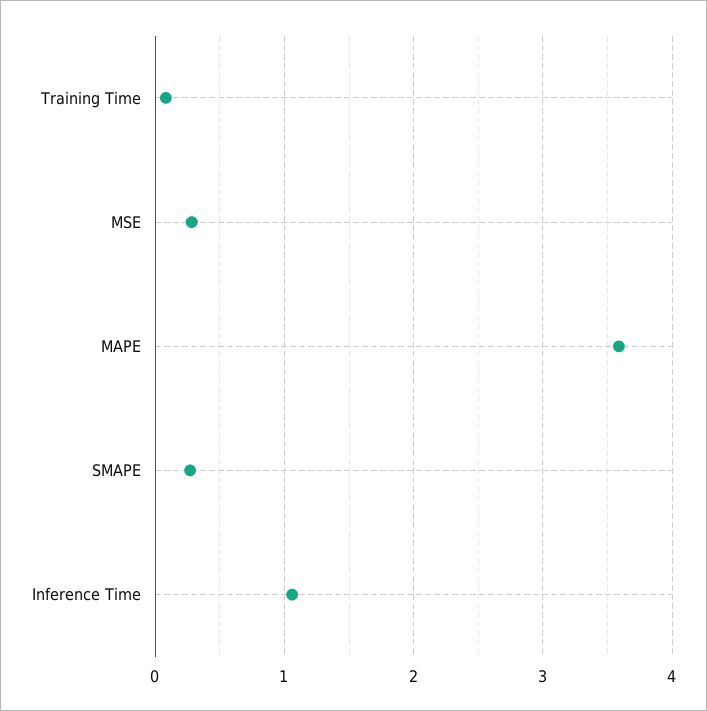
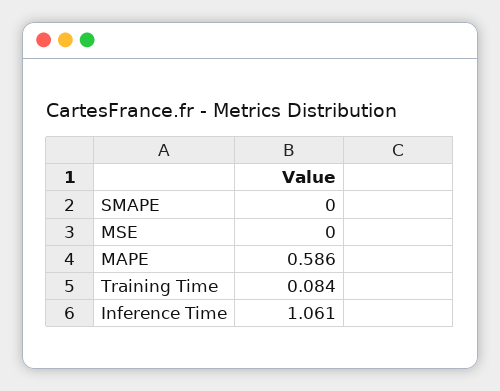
MSE: 0.3 -> 0
MAPE: 3.6 -> 0.586
SMAPE: 0.3 -> 0

